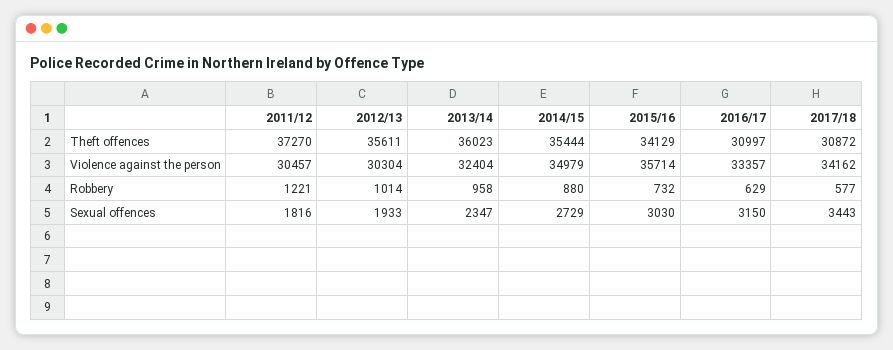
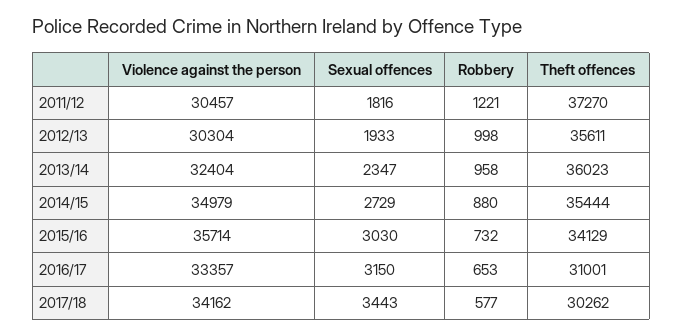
2016/17, Theft offences: 30997 -> 31001
2017/18, Theft offences: 30872 -> 30262
2012/13, Robbery: 1014 -> 998
2016/17, Robbery: 629 -> 653

